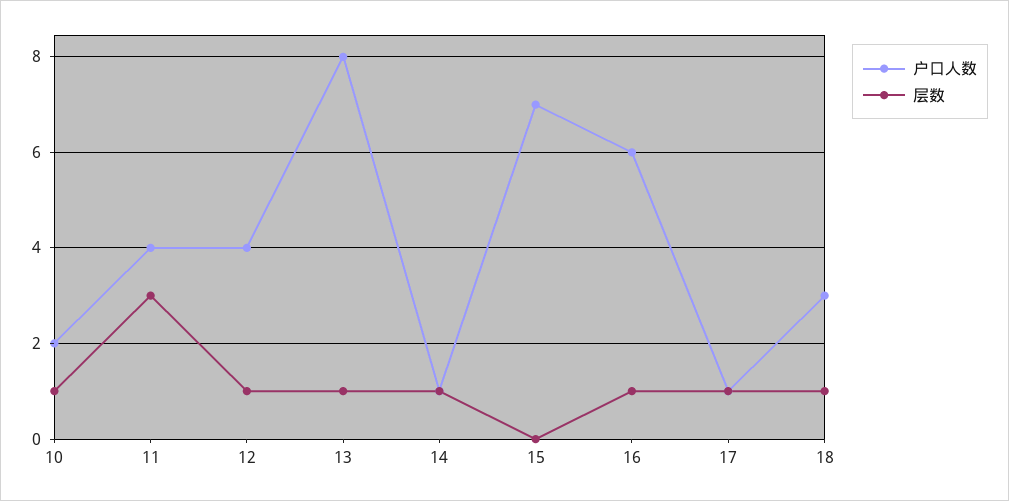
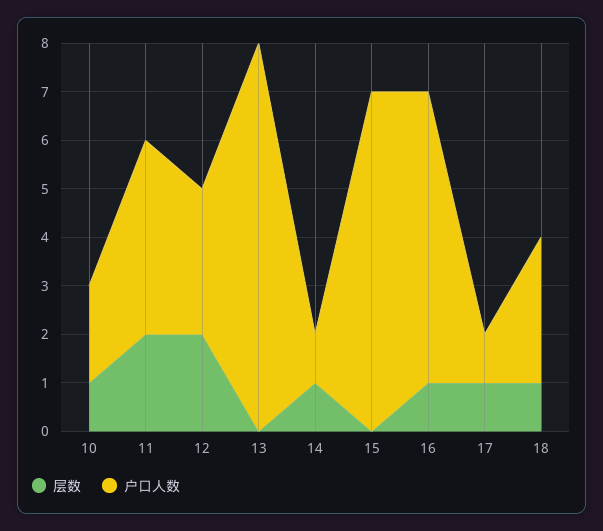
层数, 11: 3 -> 2
户口人数, 12: 4 -> 3
层数, 12: 1 -> 2
层数, 13: 1 -> 0

